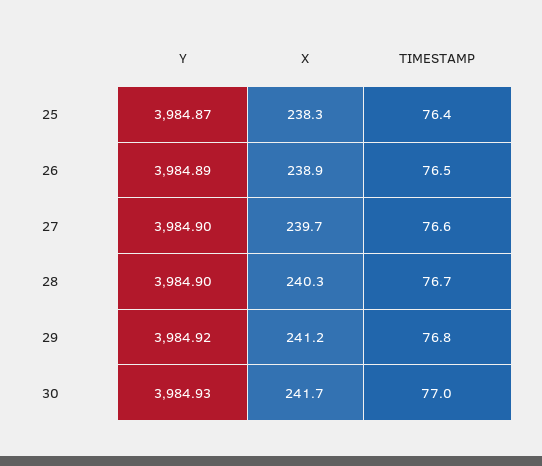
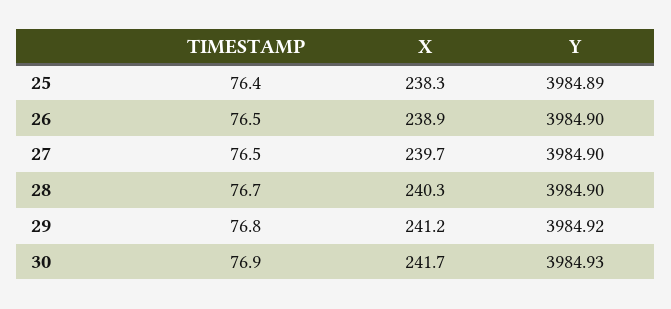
Y, 25: 3984.87 -> 3984.89
Y, 26: 3984.89 -> 3984.9
TIMESTAMP, 27: 76.6 -> 76.5
TIMESTAMP, 30: 77 -> 76.9

